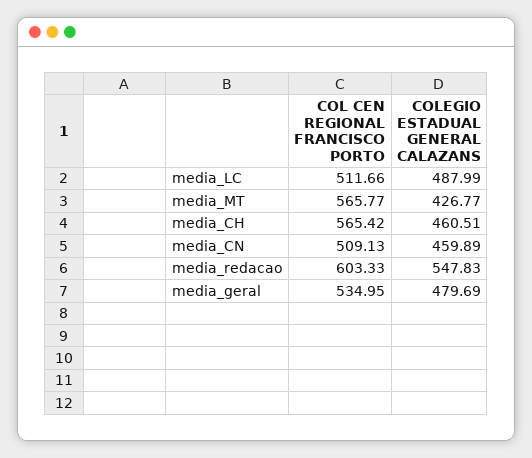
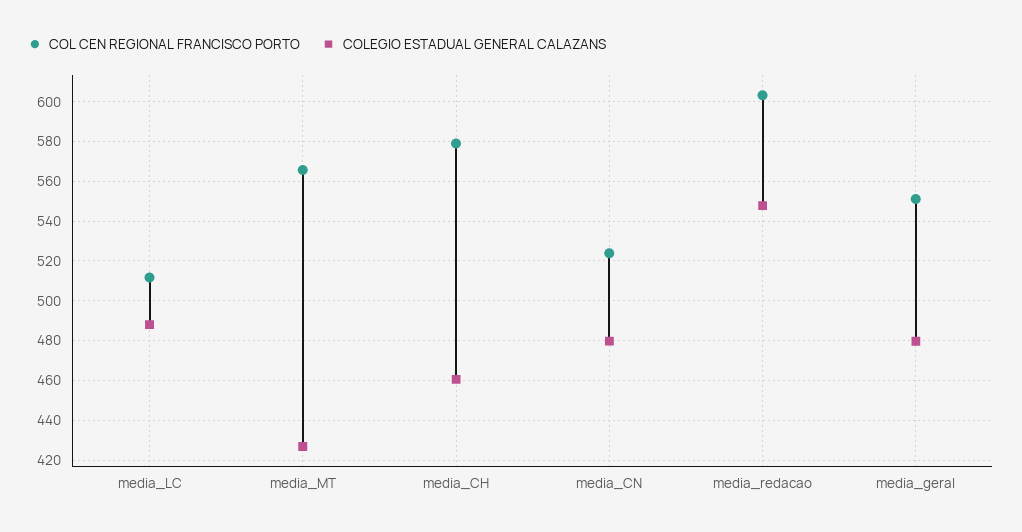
COL CEN REGIONAL FRANCISCO PORTO, media_CH: 565.42 -> 580
COL CEN REGIONAL FRANCISCO PORTO, media_CN: 509.13 -> 525
COLEGIO ESTADUAL GENERAL CALAZANS, media_CN: 459.89 -> 480
COL CEN REGIONAL FRANCISCO PORTO, media_geral: 534.95 -> 550

